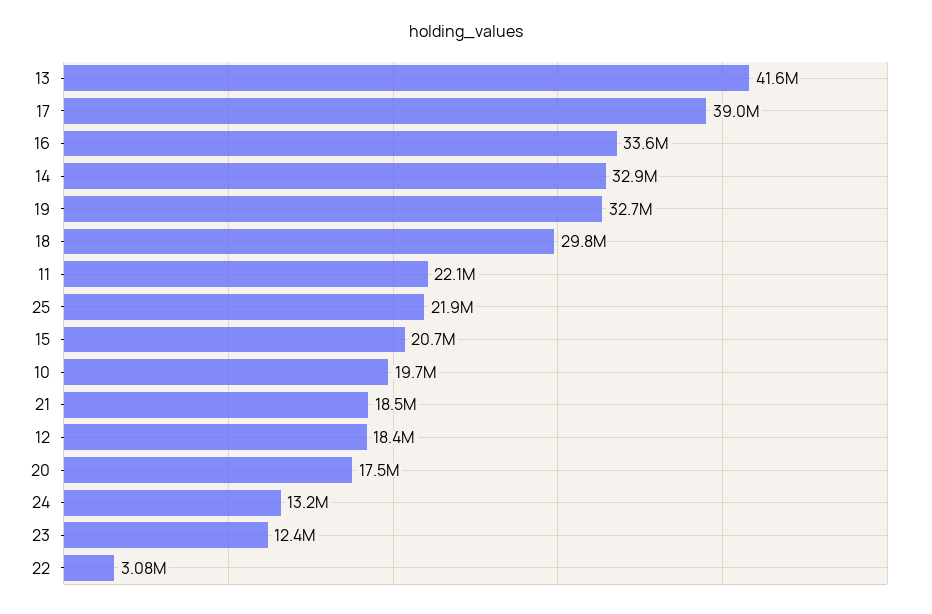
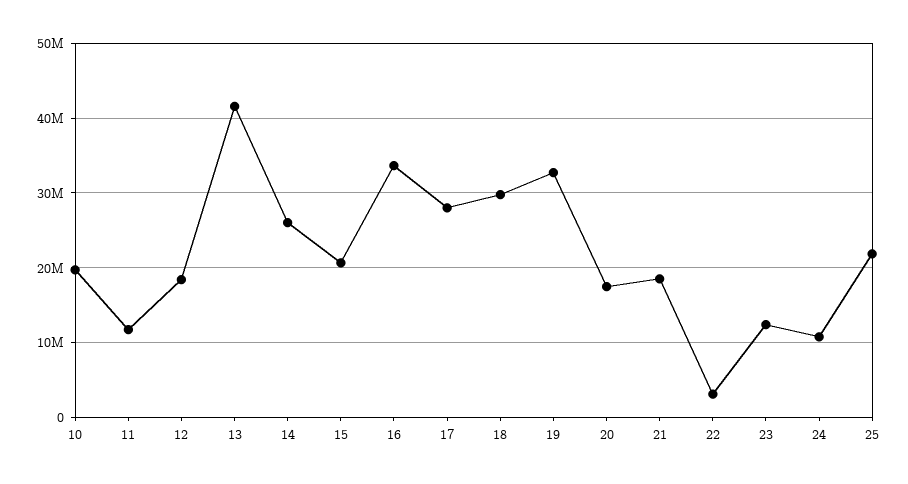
17: 39000000 -> 28000000
14: 32900000 -> 26000000
11: 22100000 -> 12000000
24: 13200000 -> 11000000

